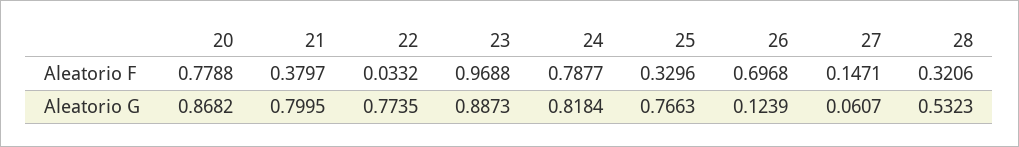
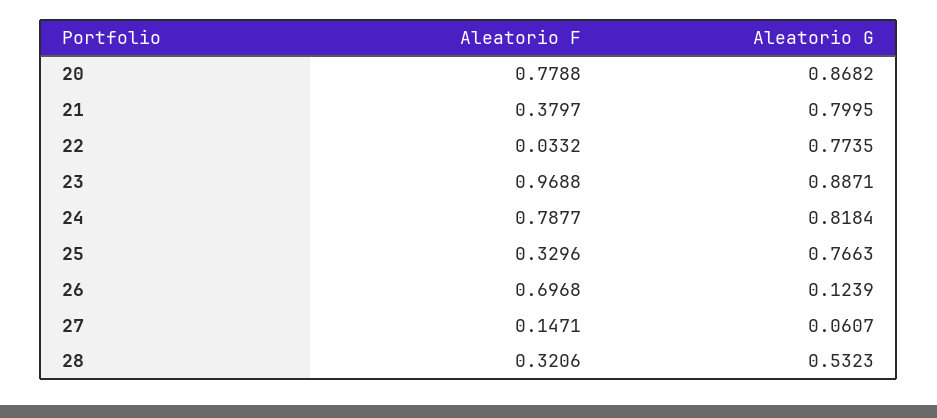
23, Aleatorio G: 0.8873 -> 0.8871

